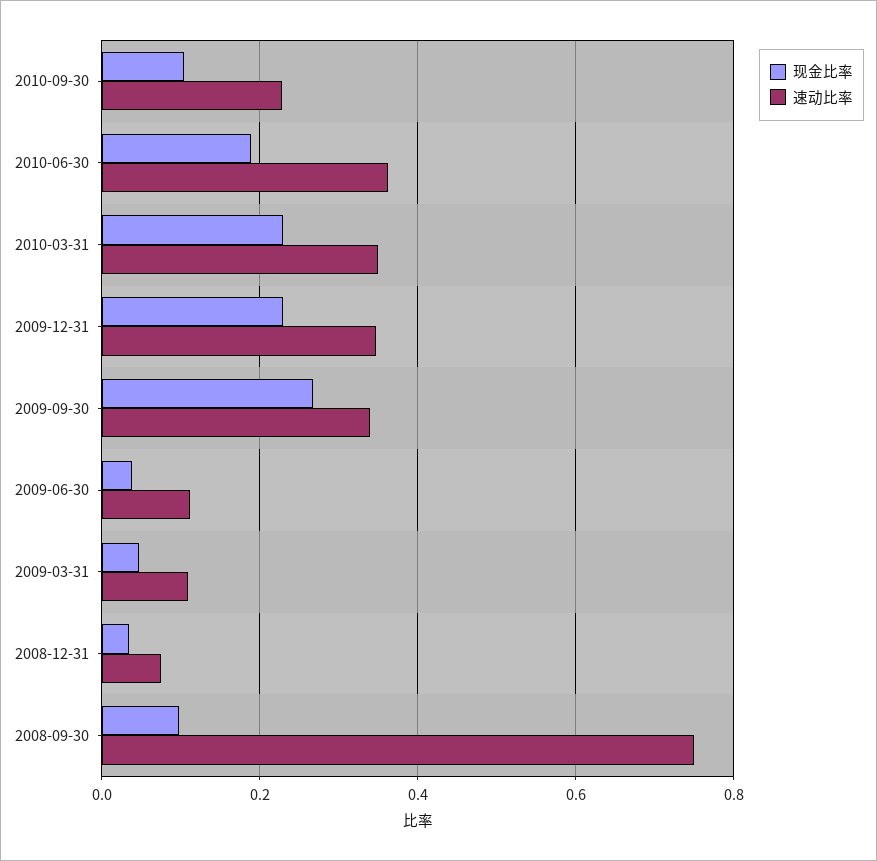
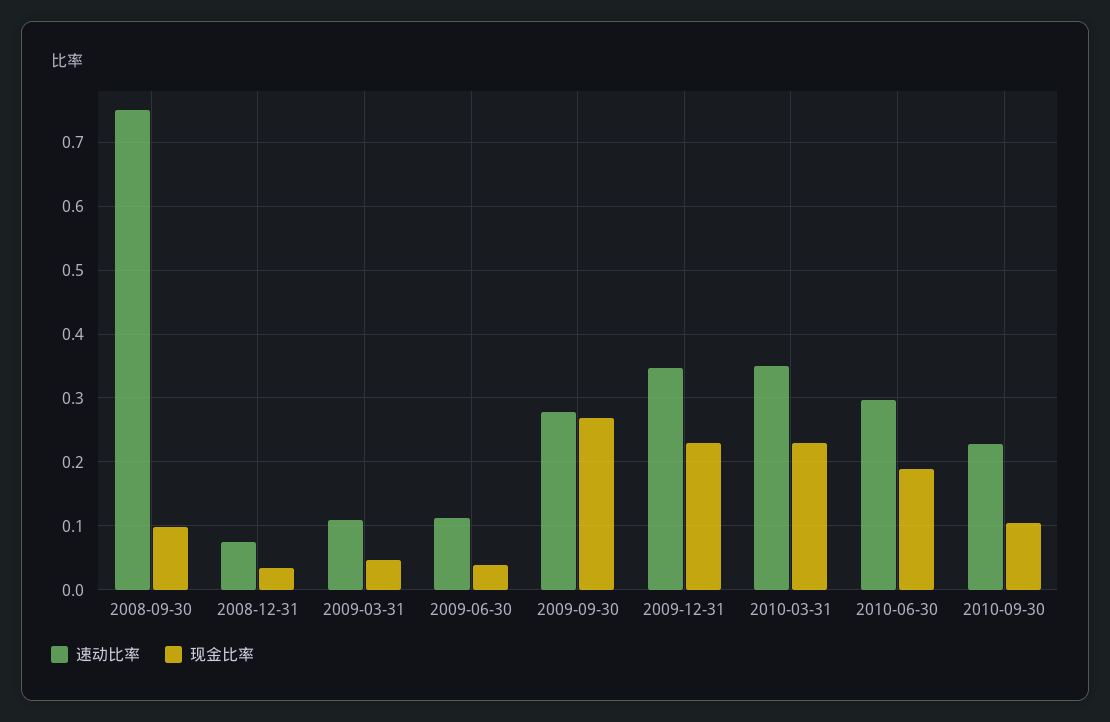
速动比率, 2010-06-30: 0.36 -> 0.3
速动比率, 2009-09-30: 0.34 -> 0.28

